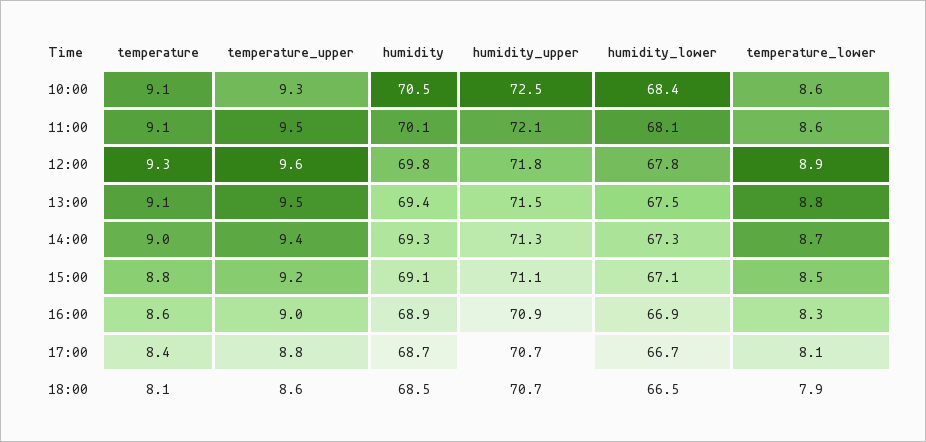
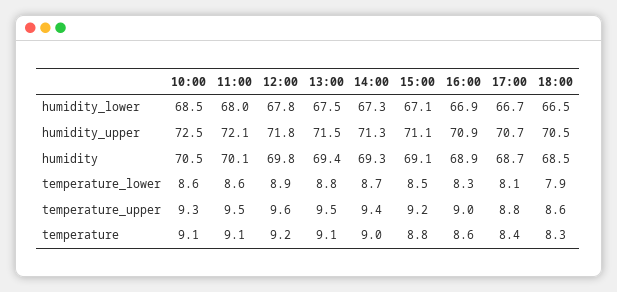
humidity_lower, 10:00: 68.4 -> 68.5
humidity_lower, 11:00: 68.1 -> 68
temperature, 12:00: 9.3 -> 9.2
temperature, 18:00: 8.1 -> 8.3
humidity_upper, 18:00: 70.7 -> 70.5

